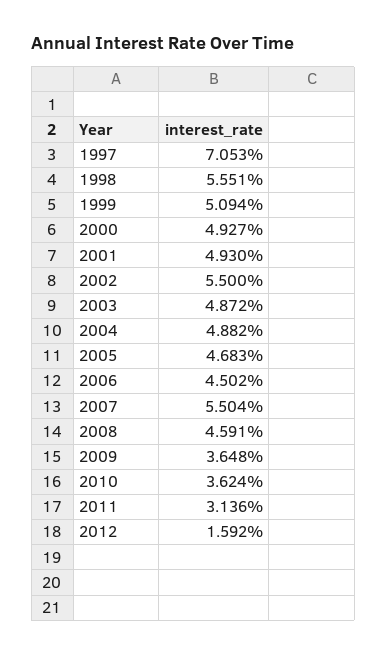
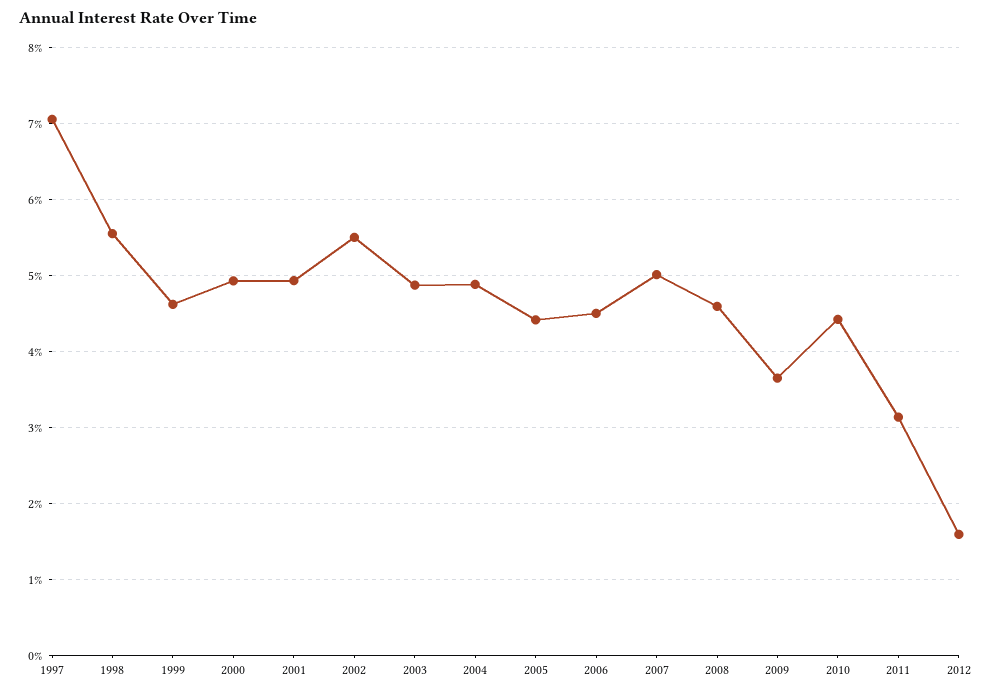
1999: 5.094 -> 4.6
2005: 4.683 -> 4.4
2007: 5.504 -> 5
2010: 3.624 -> 4.4

